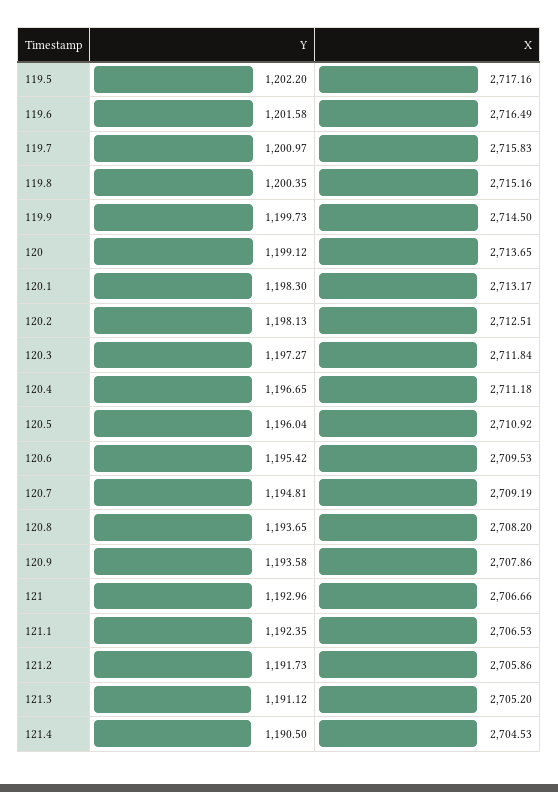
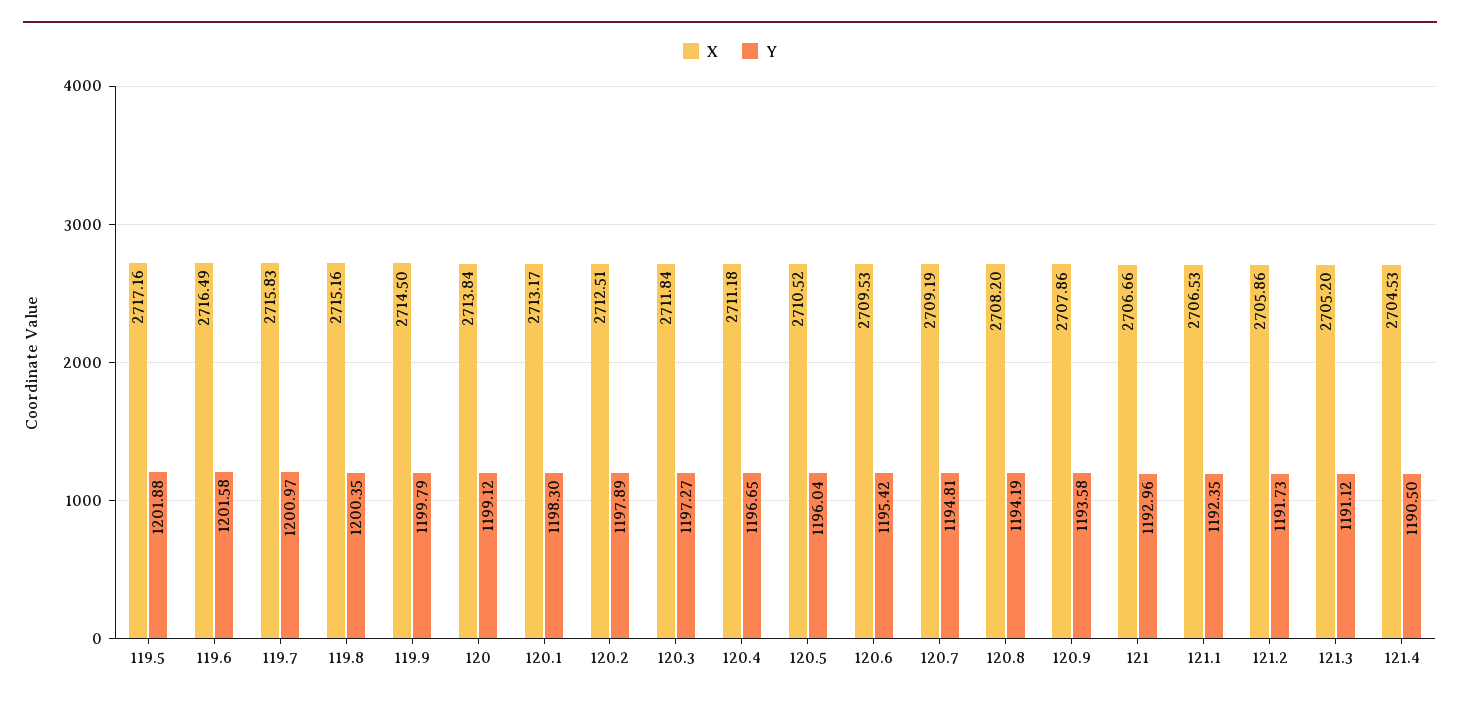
Y, 119.5: 1202.2 -> 1201.88
Y, 119.9: 1199.73 -> 1199.79
X, 120: 2713.65 -> 2713.84
Y, 120.2: 1198.13 -> 1197.89
X, 120.5: 2710.92 -> 2710.52
Y, 120.8: 1193.65 -> 1194.19

